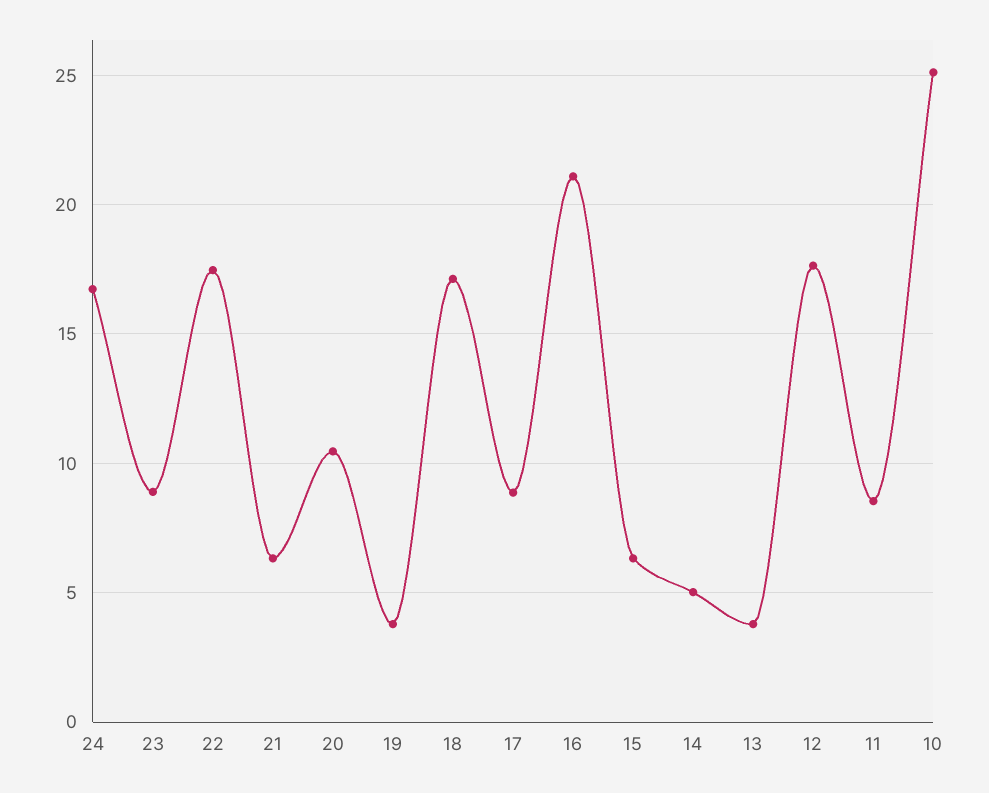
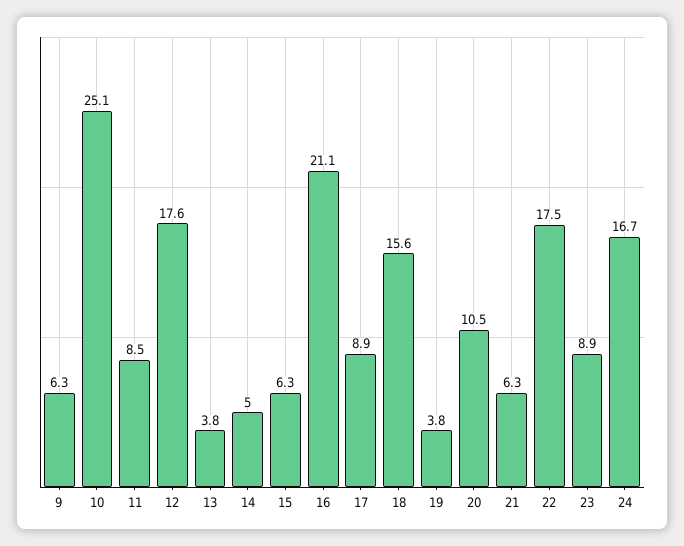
18: 17 -> 15.6
9: none -> 6.3

